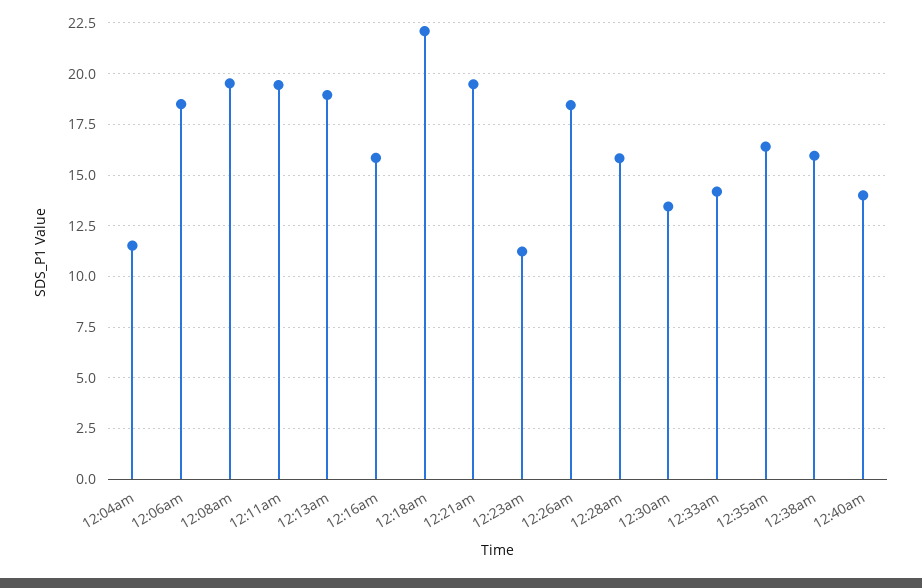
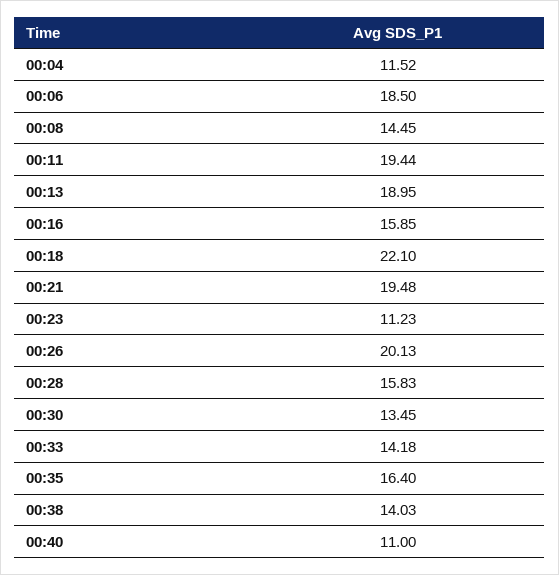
12:08am: 19.5 -> 14.45
12:26am: 18.5 -> 20.13
12:38am: 16 -> 14.03
12:40am: 14 -> 11

